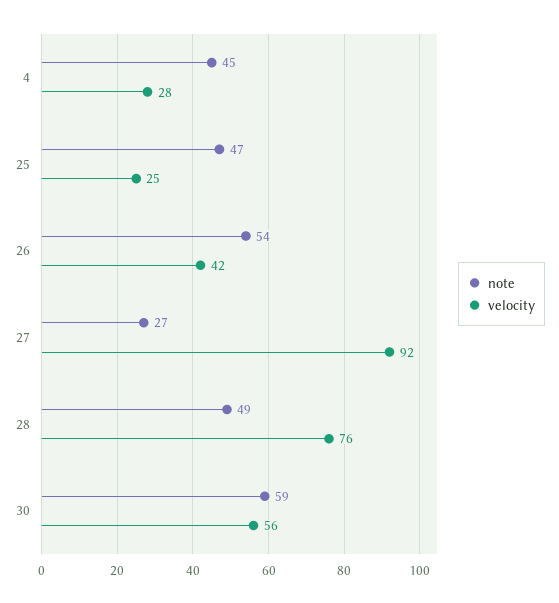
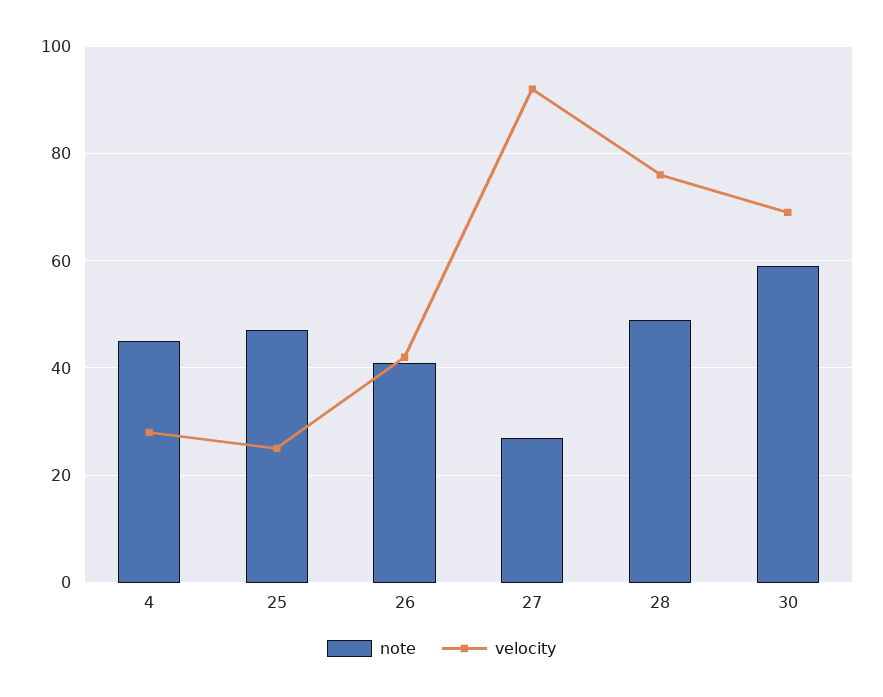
note, 26: 54 -> 40
velocity, 30: 56 -> 70

